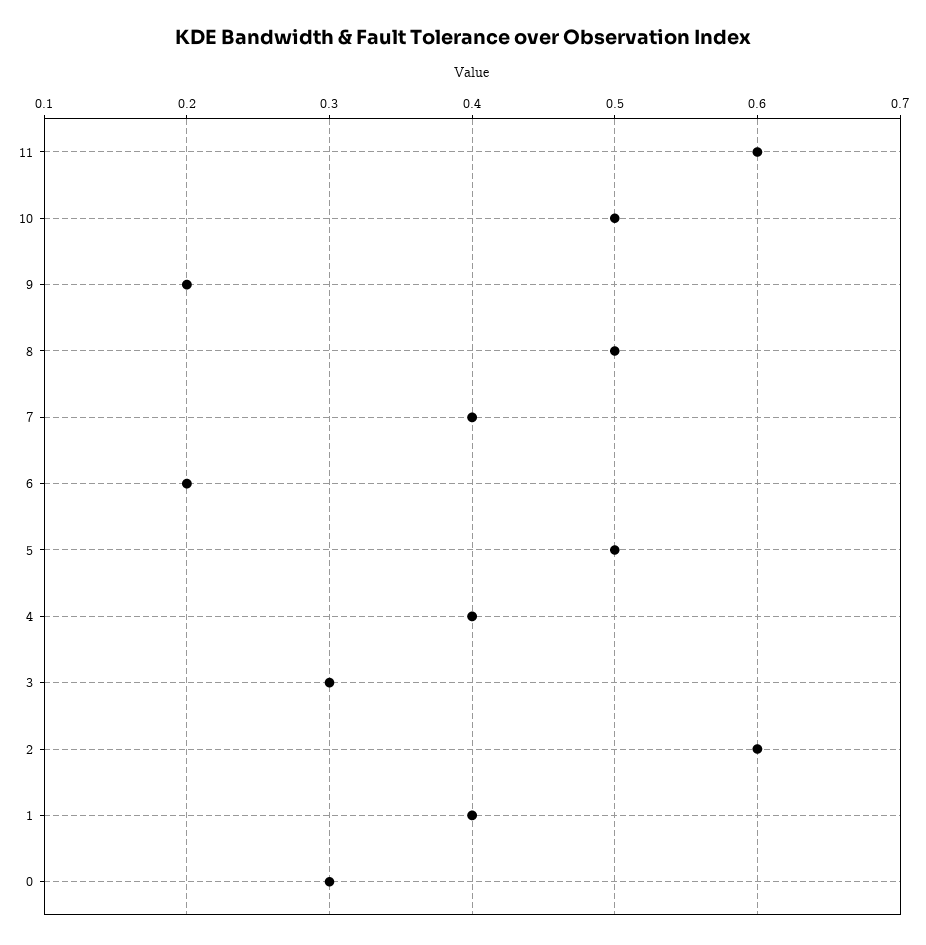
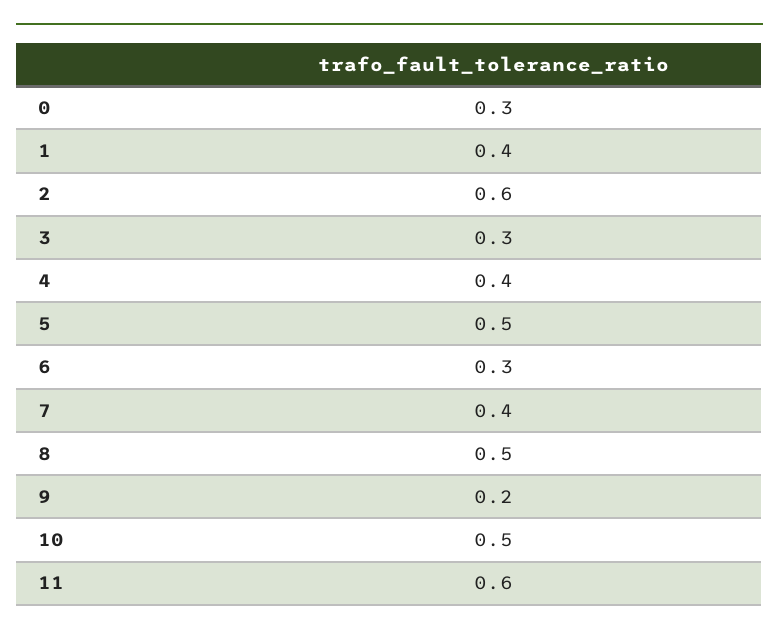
6: 0.2 -> 0.3

